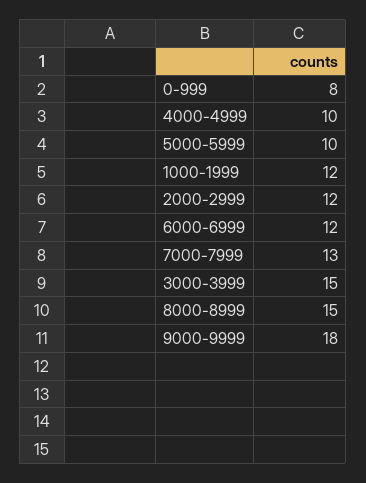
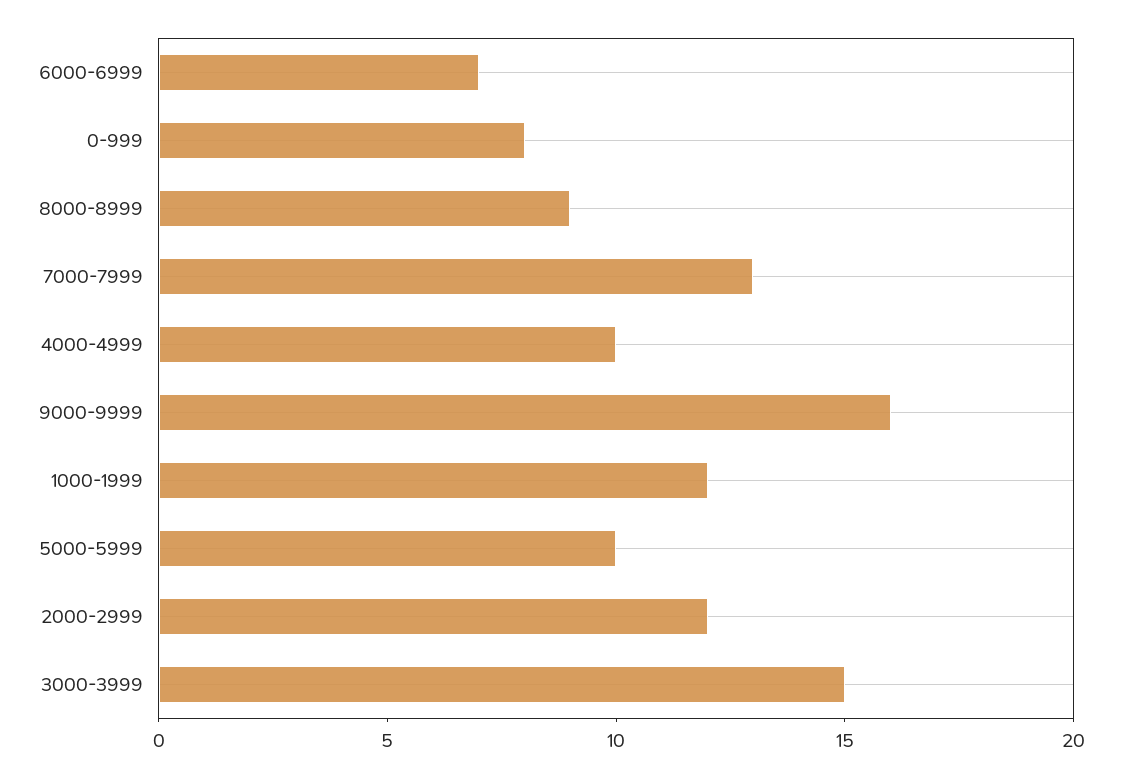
6000-6999: 12 -> 7
8000-8999: 15 -> 9
9000-9999: 18 -> 16

